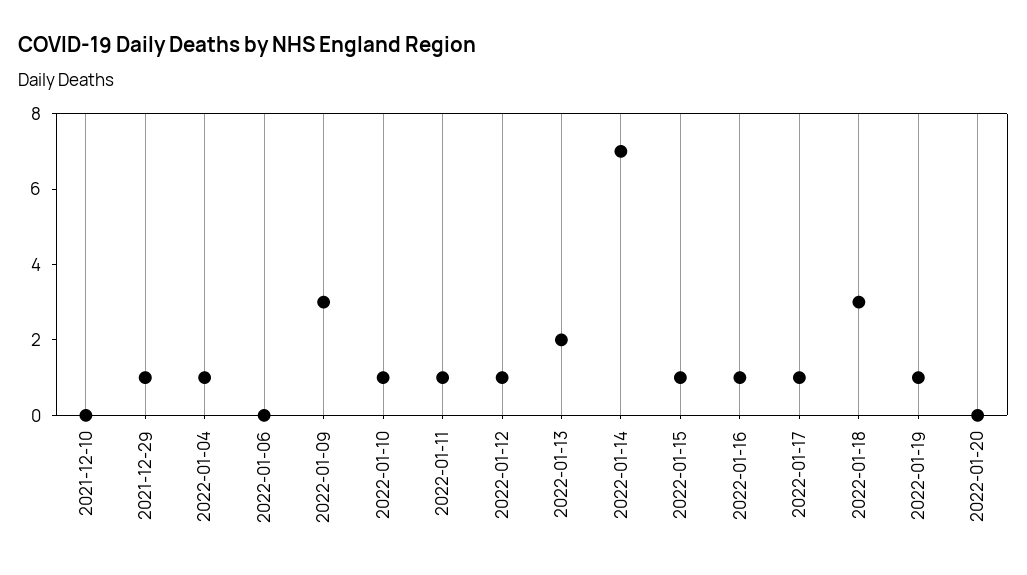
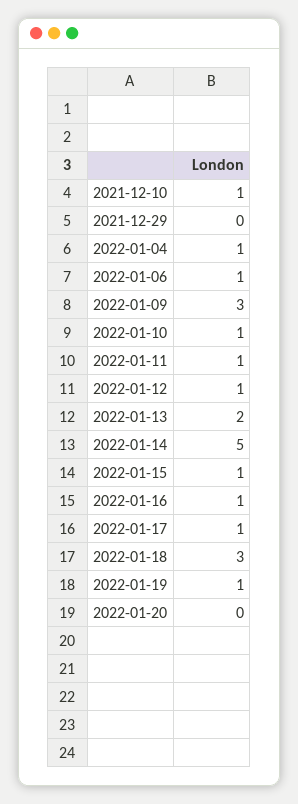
2021-12-10: 0 -> 1
2021-12-29: 1 -> 0
2022-01-06: 0 -> 1
2022-01-14: 7 -> 5

